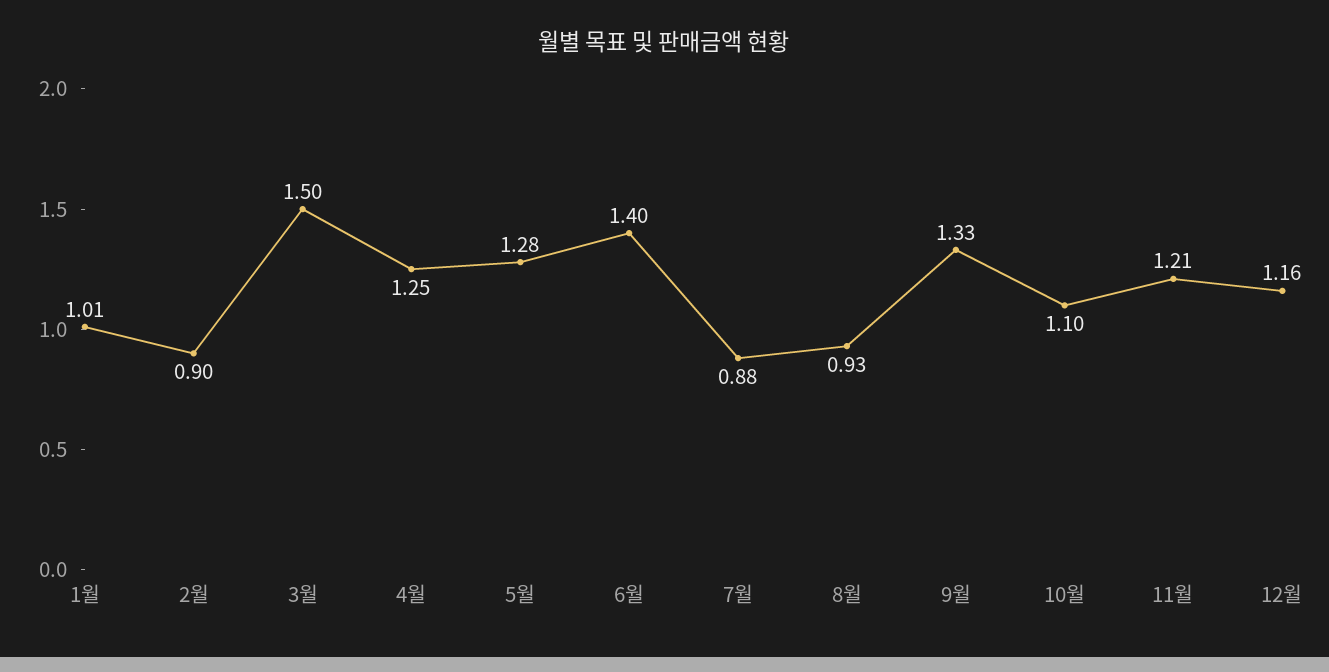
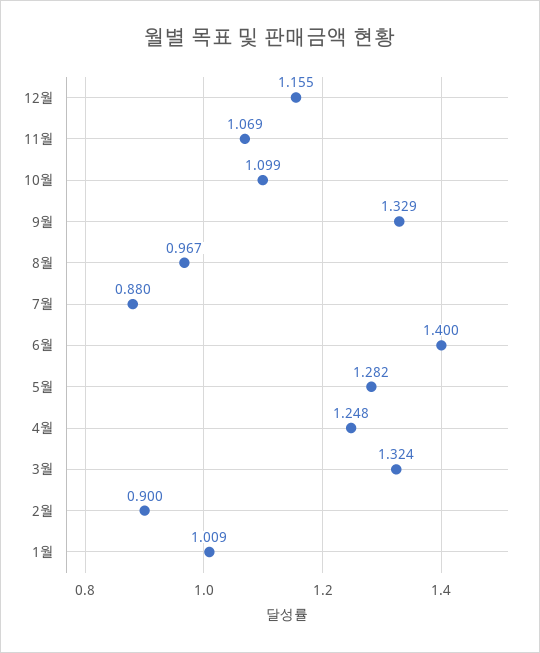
3월: 1.5 -> 1.324
8월: 0.93 -> 0.967
11월: 1.21 -> 1.069

